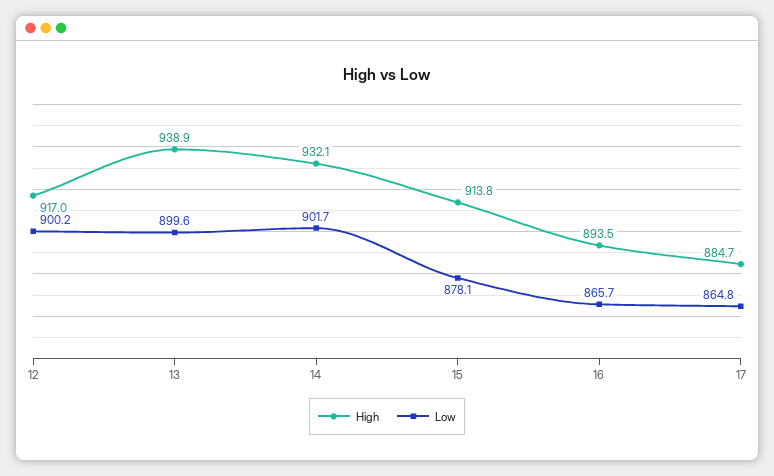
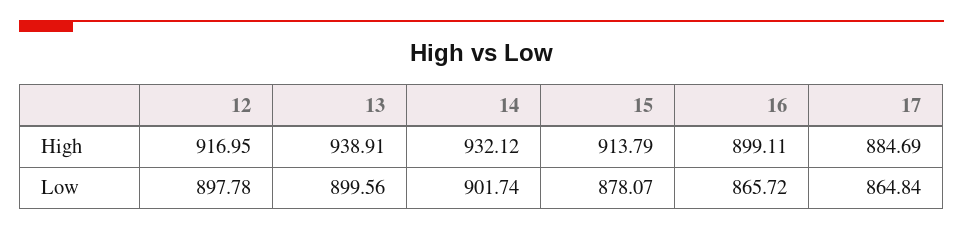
Low, 12: 900.2 -> 897.78
High, 16: 893.5 -> 899.11

